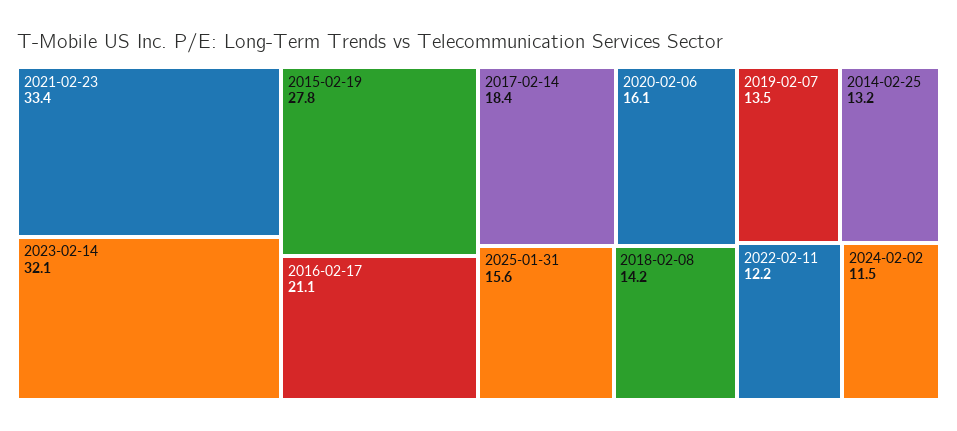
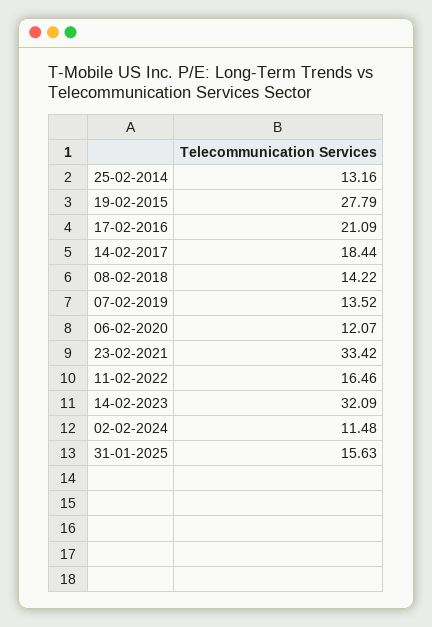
2020-02-06: 16.1 -> 12.07
2022-02-11: 12.2 -> 16.46

